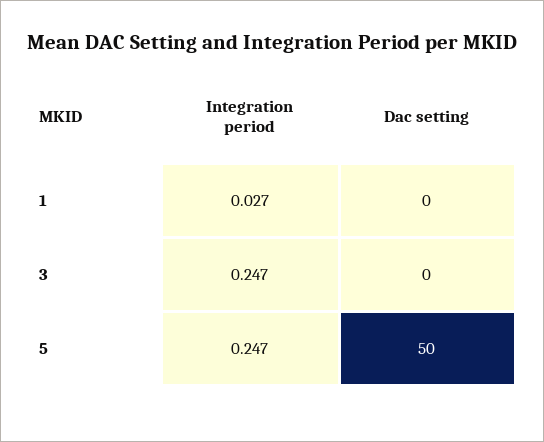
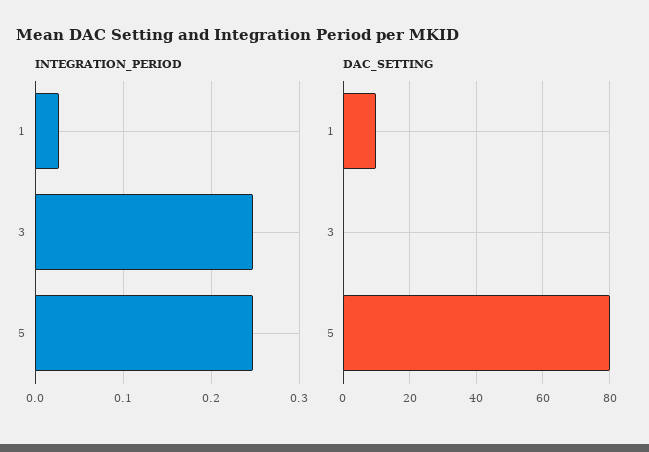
Dac setting, 1: 0 -> 10
Dac setting, 5: 50 -> 80

